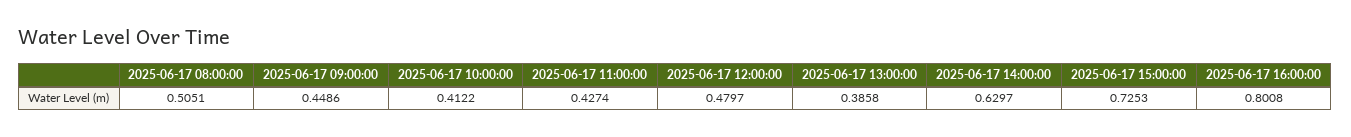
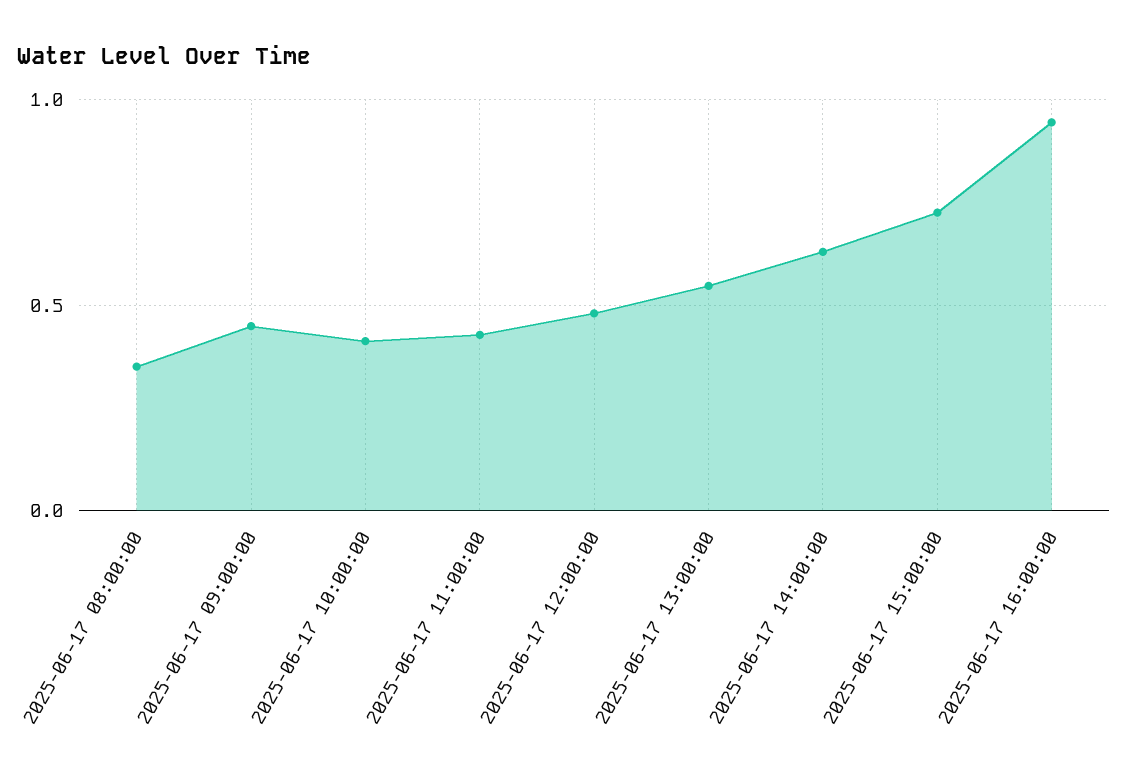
2025-06-17 08:00:00: 0.5051 -> 0.35
2025-06-17 13:00:00: 0.3858 -> 0.55
2025-06-17 16:00:00: 0.8008 -> 0.95

